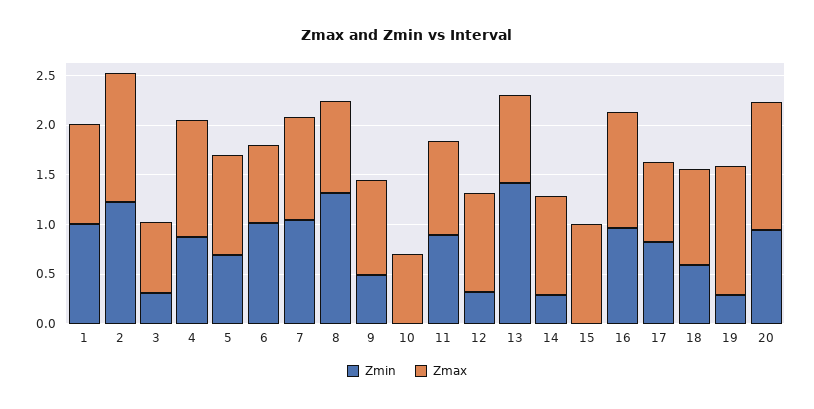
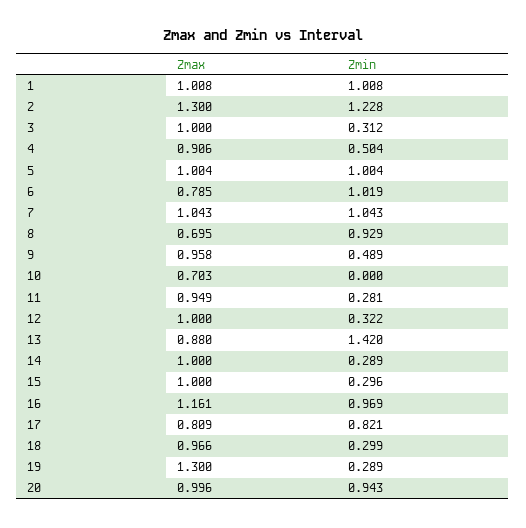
Zmax, 3: 0.7 -> 1
Zmin, 4: 0.9 -> 0.504
Zmax, 4: 1.2 -> 0.906
Zmin, 5: 0.7 -> 1.004
Zmin, 8: 1.3 -> 0.929
Zmax, 8: 0.9 -> 0.695
Zmin, 11: 0.9 -> 0.281
Zmin, 15: 0 -> 0.296
Zmin, 18: 0.6 -> 0.299
Zmax, 20: 1.3 -> 0.996

